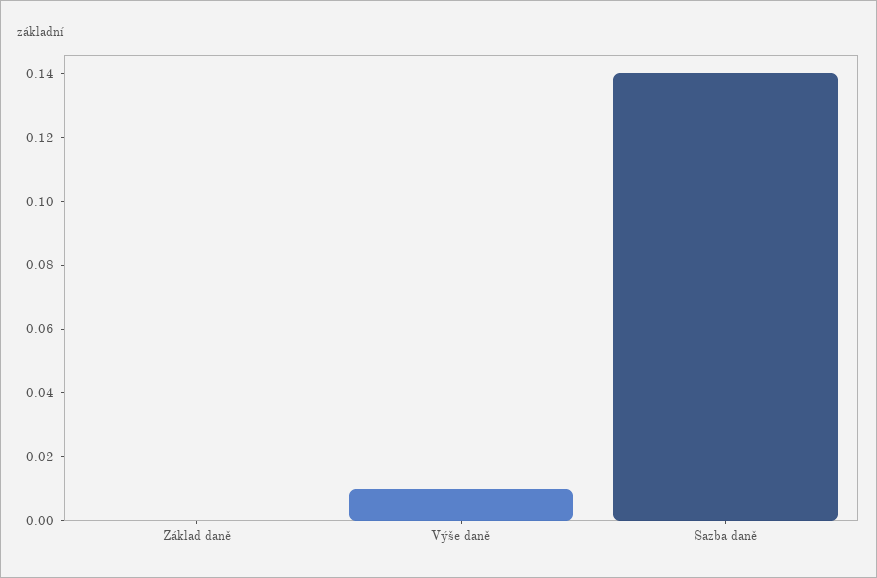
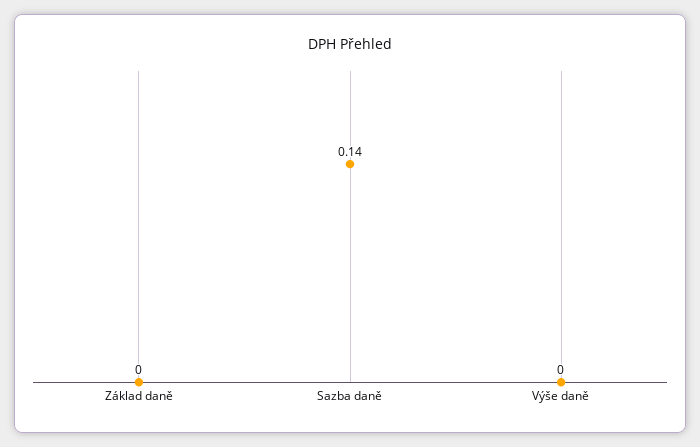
Výše daně: 0.01 -> 0

